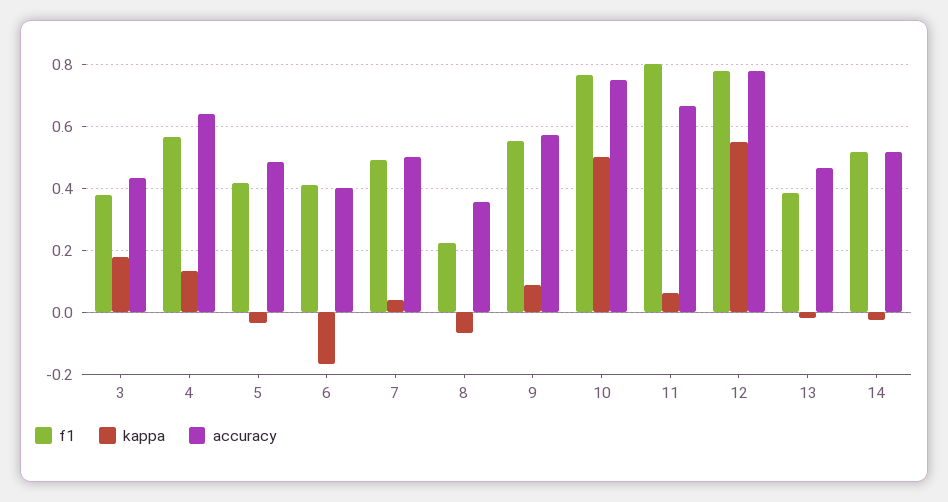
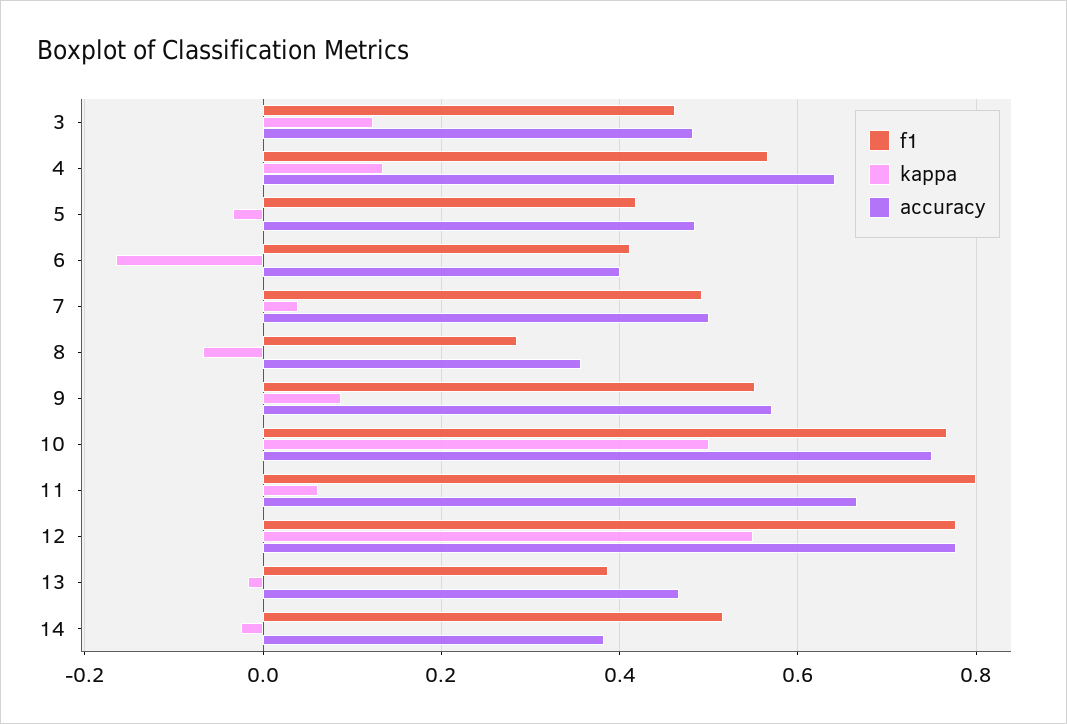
f1, 3: 0.38 -> 0.46
kappa, 3: 0.18 -> 0.12
accuracy, 3: 0.44 -> 0.48
f1, 8: 0.22 -> 0.28
accuracy, 14: 0.52 -> 0.38

